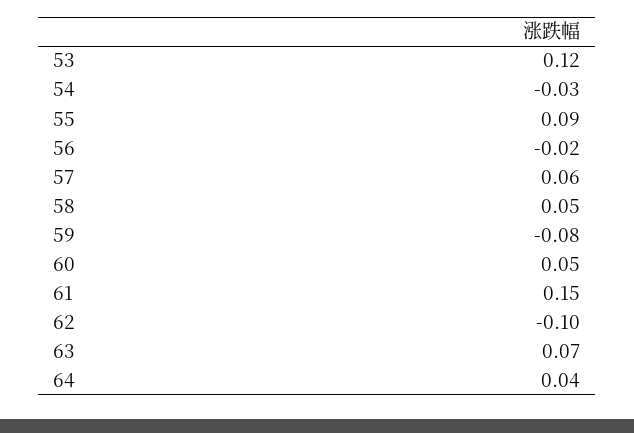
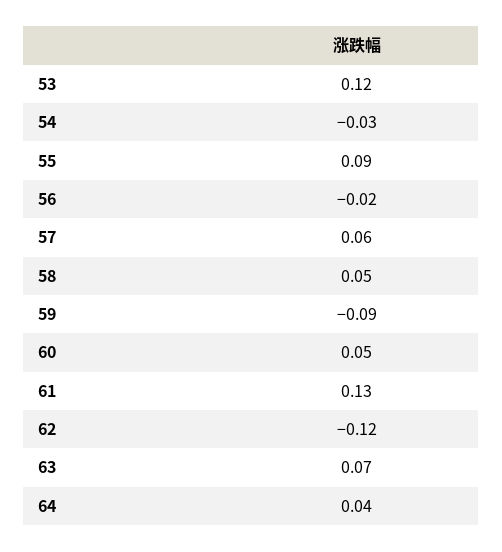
59: -0.08 -> -0.09
61: 0.15 -> 0.13
62: -0.1 -> -0.12

